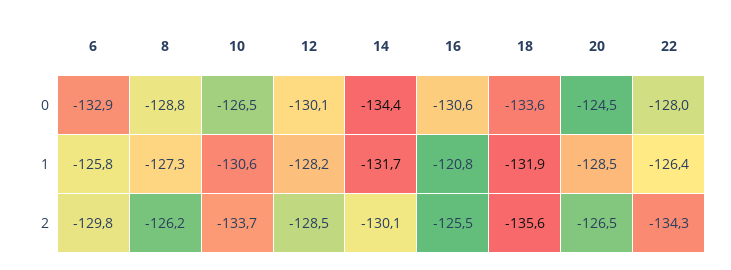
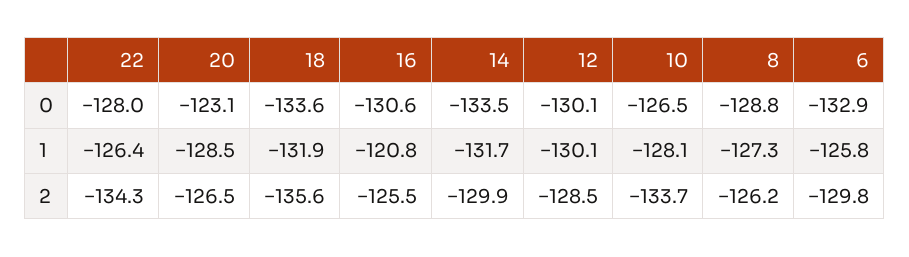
14, 0: -134.4 -> -133.5
20, 0: -124.5 -> -123.1
10, 1: -130.6 -> -128.1
12, 1: -128.2 -> -130.1
14, 2: -130.1 -> -129.9

